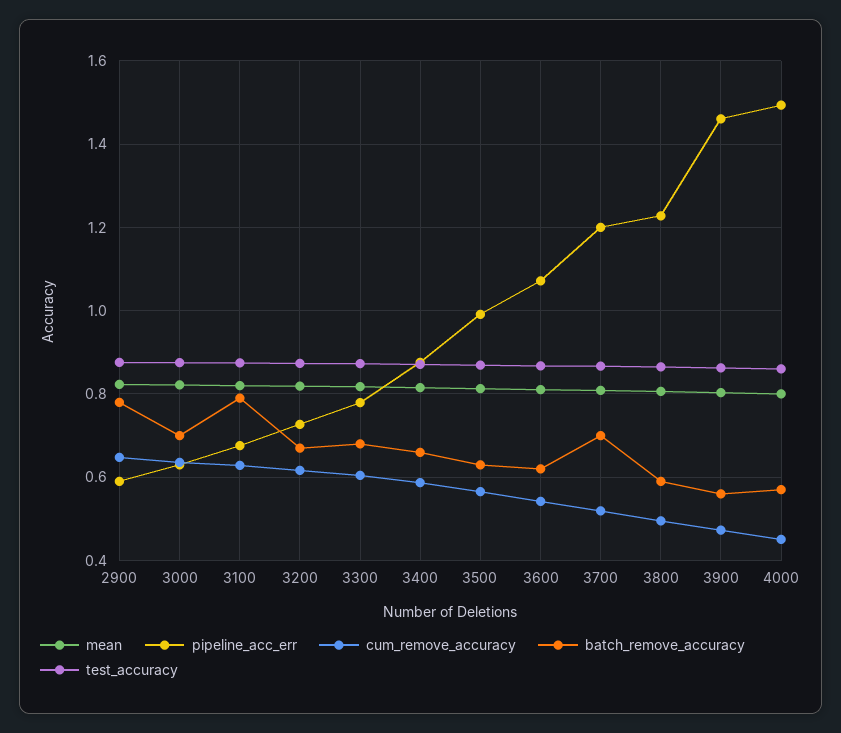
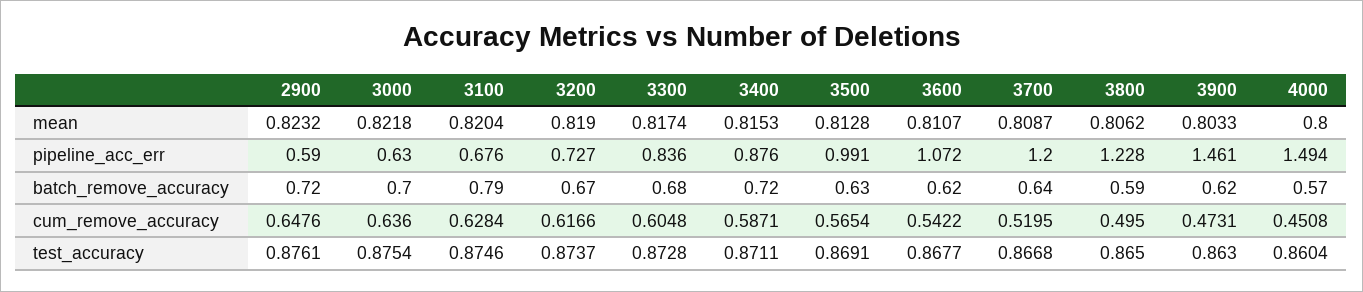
batch_remove_accuracy, 2900: 0.78 -> 0.72
pipeline_acc_err, 3300: 0.78 -> 0.836
batch_remove_accuracy, 3400: 0.66 -> 0.72
batch_remove_accuracy, 3700: 0.7 -> 0.64
batch_remove_accuracy, 3900: 0.56 -> 0.62

